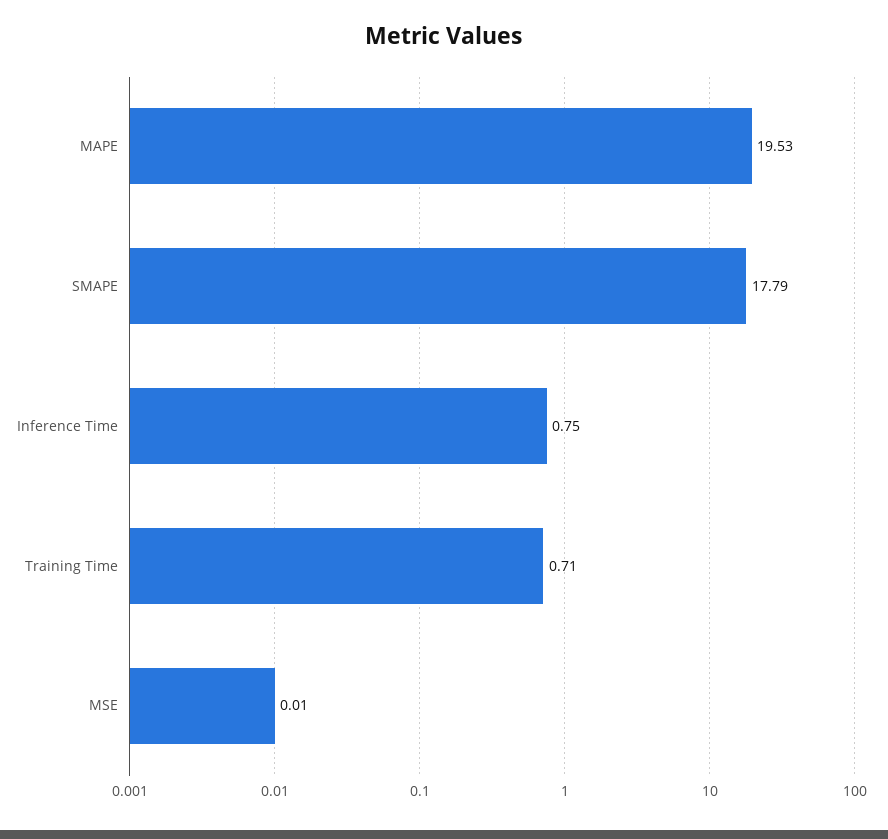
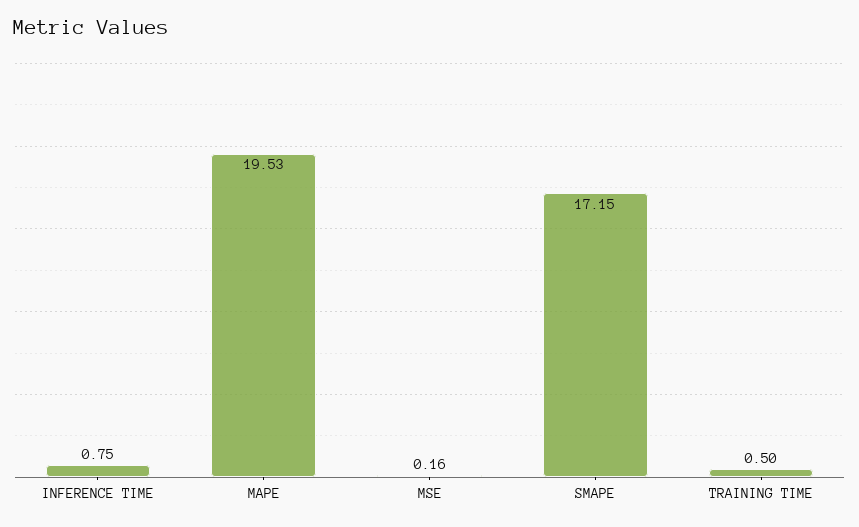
SMAPE: 17.79 -> 17.15
Training Time: 0.71 -> 0.5
MSE: 0.01 -> 0.16

